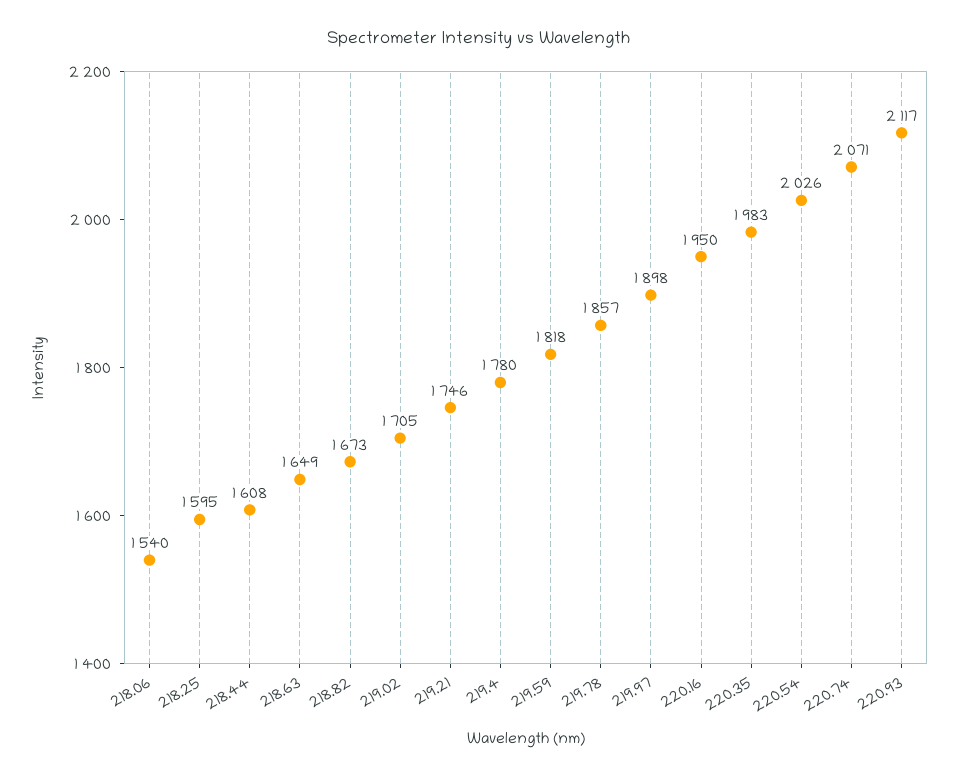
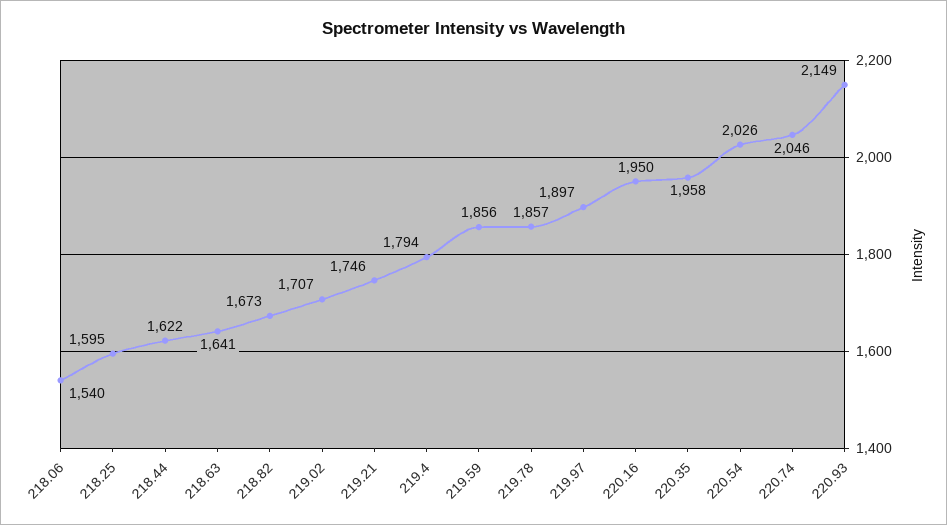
218.44: 1608 -> 1622
218.63: 1649 -> 1641
219.02: 1705 -> 1707
219.4: 1780 -> 1794
219.59: 1818 -> 1856
219.97: 1898 -> 1897
220.35: 1983 -> 1958
220.74: 2071 -> 2046
220.93: 2117 -> 2149

